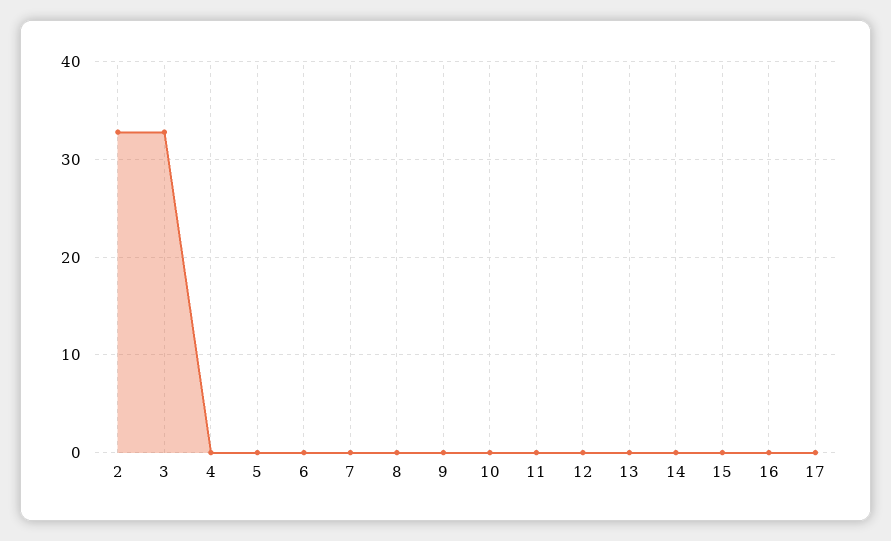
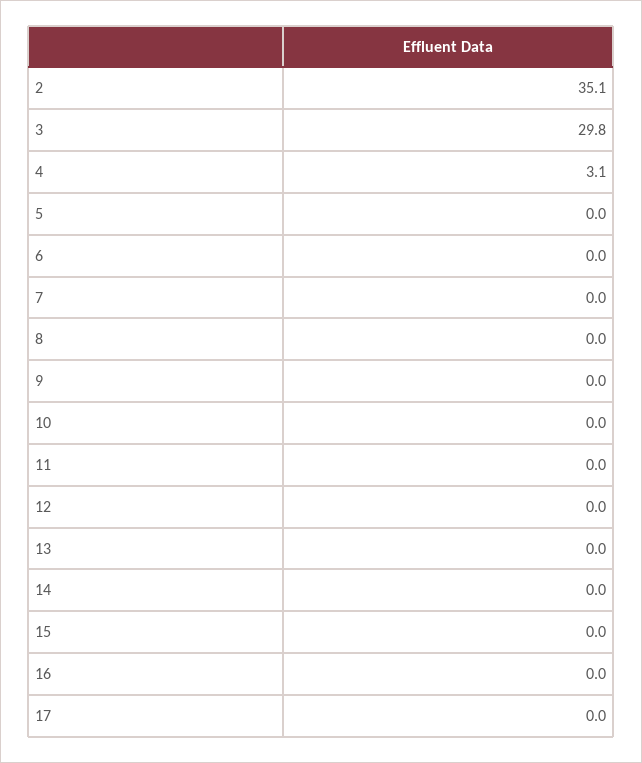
2: 33 -> 35.1
3: 33 -> 29.8
4: 0 -> 3.1

